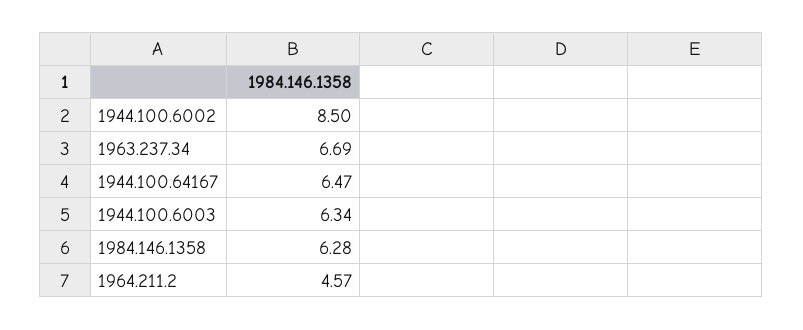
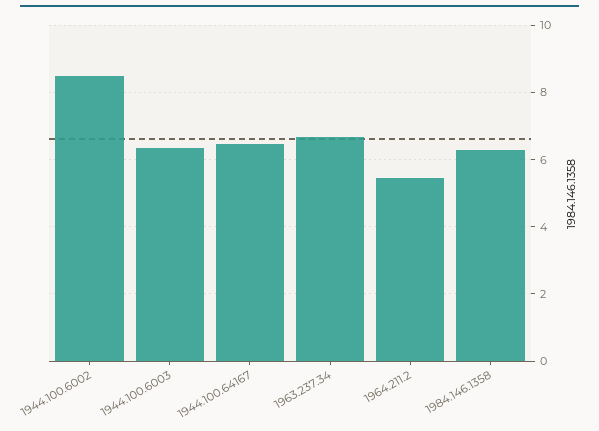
1964.211.2: 4.57 -> 5.4

